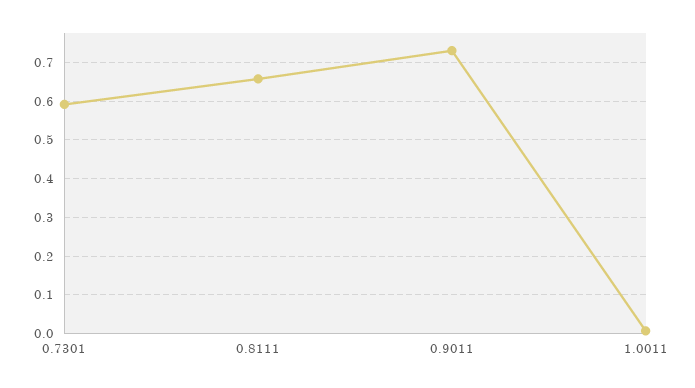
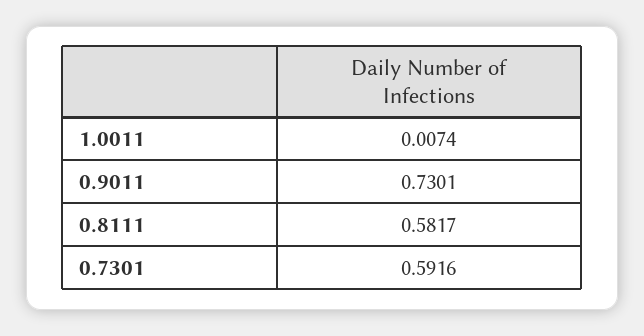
0.8111: 0.66 -> 0.5817

